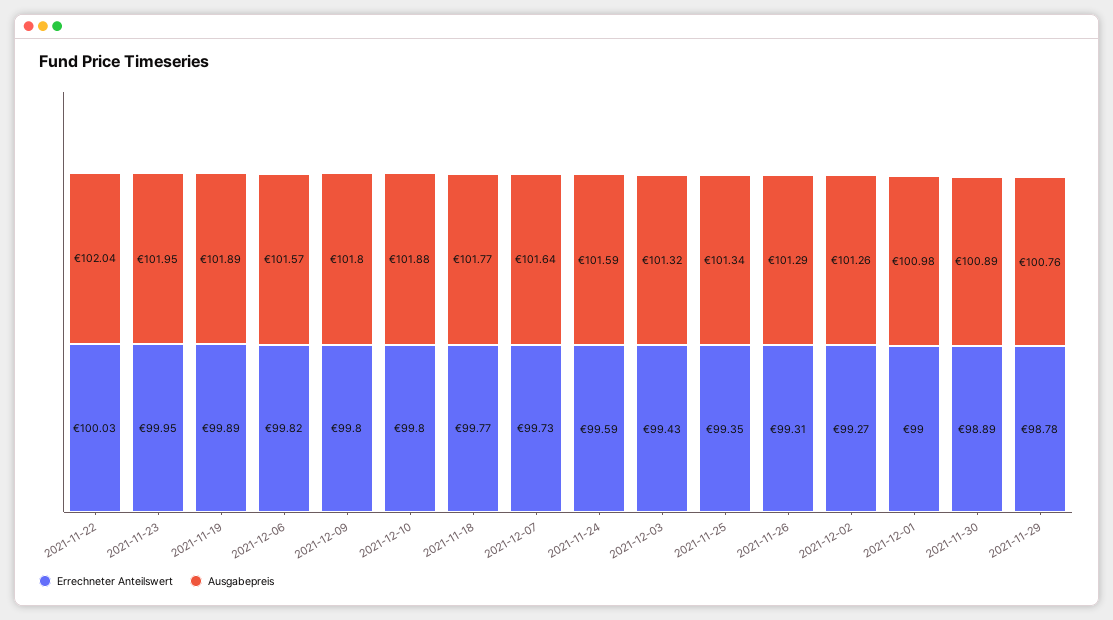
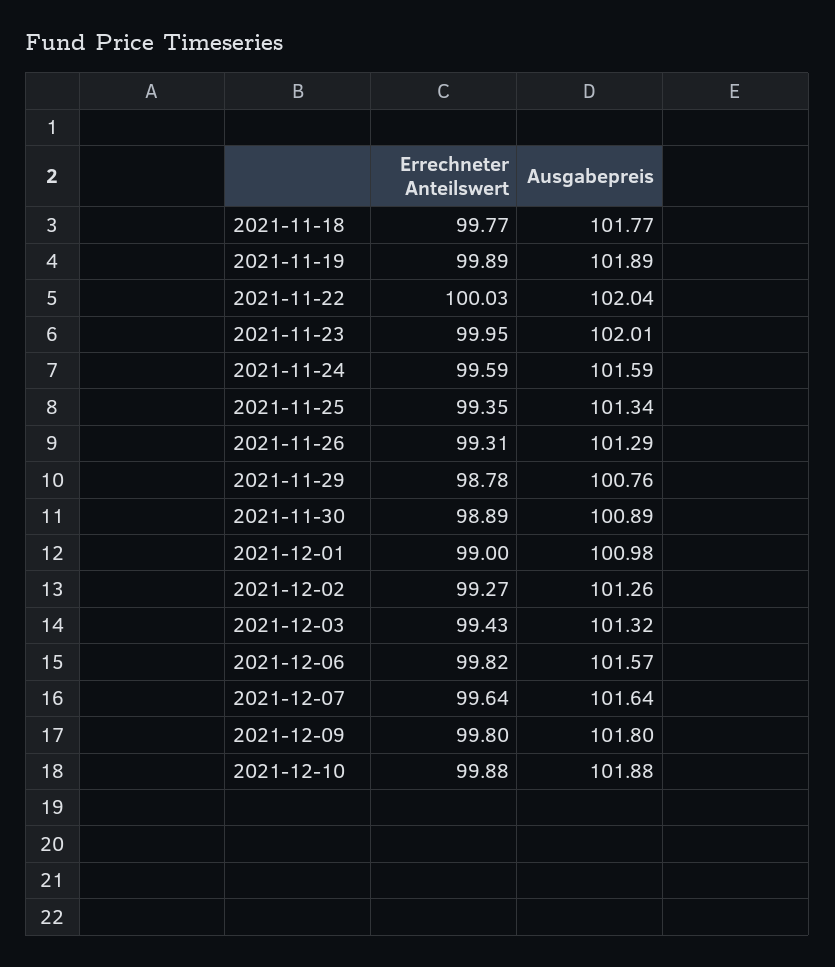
Ausgabepreis, 2021-11-23: 101.95 -> 102.01
Errechneter Anteilswert, 2021-12-10: 99.8 -> 99.88
Errechneter Anteilswert, 2021-12-07: 99.73 -> 99.64

